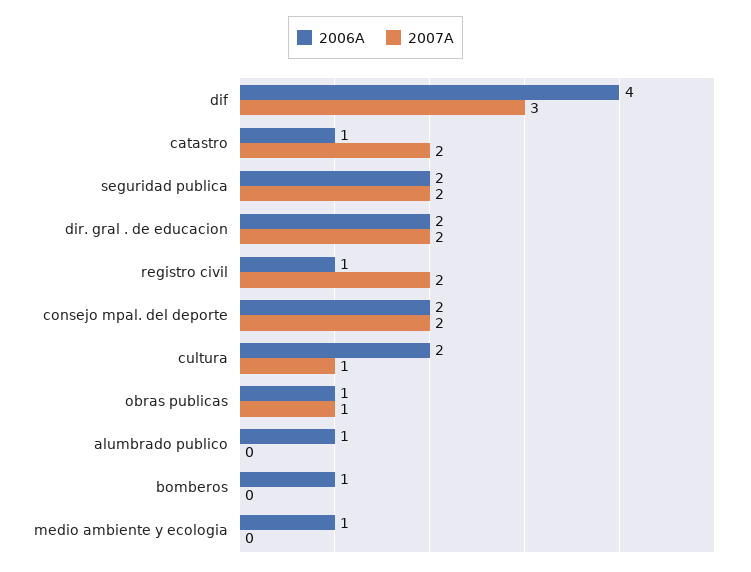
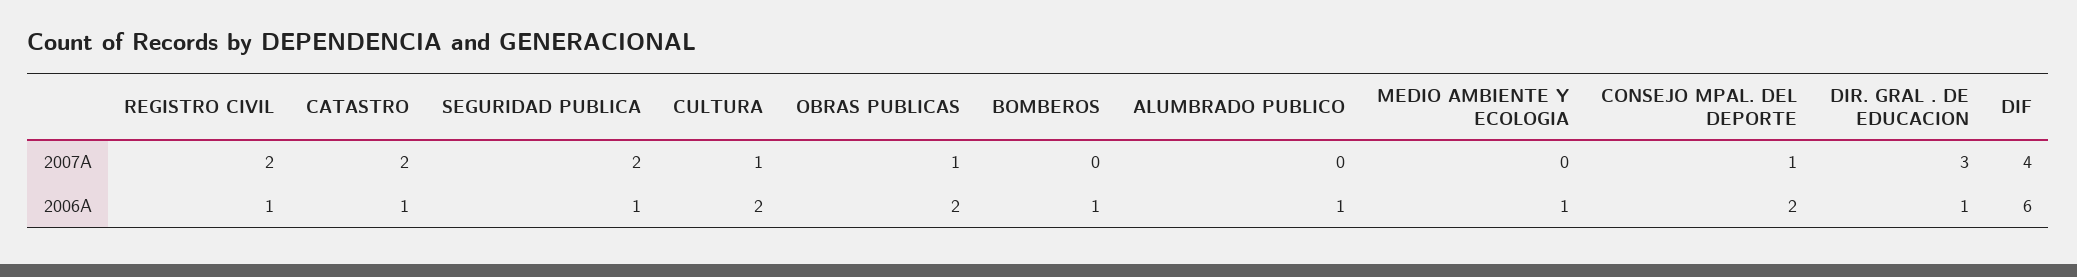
2006A, dif: 4 -> 6
2007A, dif: 3 -> 4
2006A, seguridad publica: 2 -> 1
2006A, dir. gral . de educacion: 2 -> 1
2007A, dir. gral . de educacion: 2 -> 3
2007A, consejo mpal. del deporte: 2 -> 1
2006A, obras publicas: 1 -> 2

